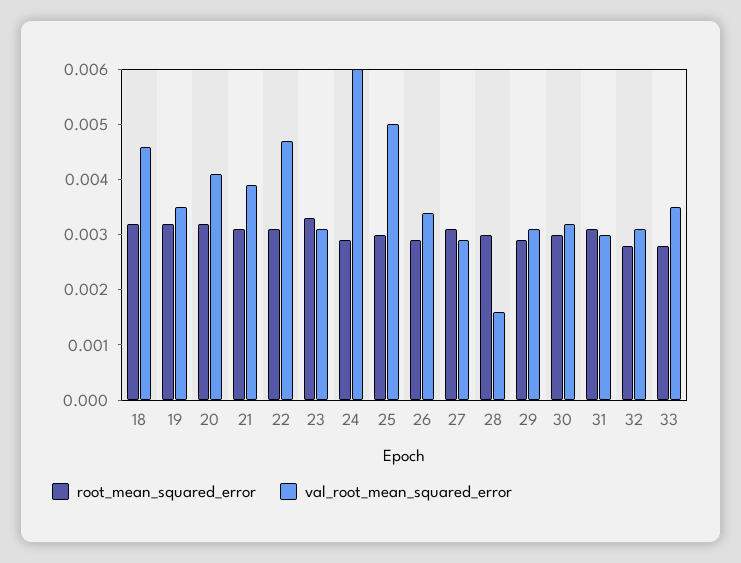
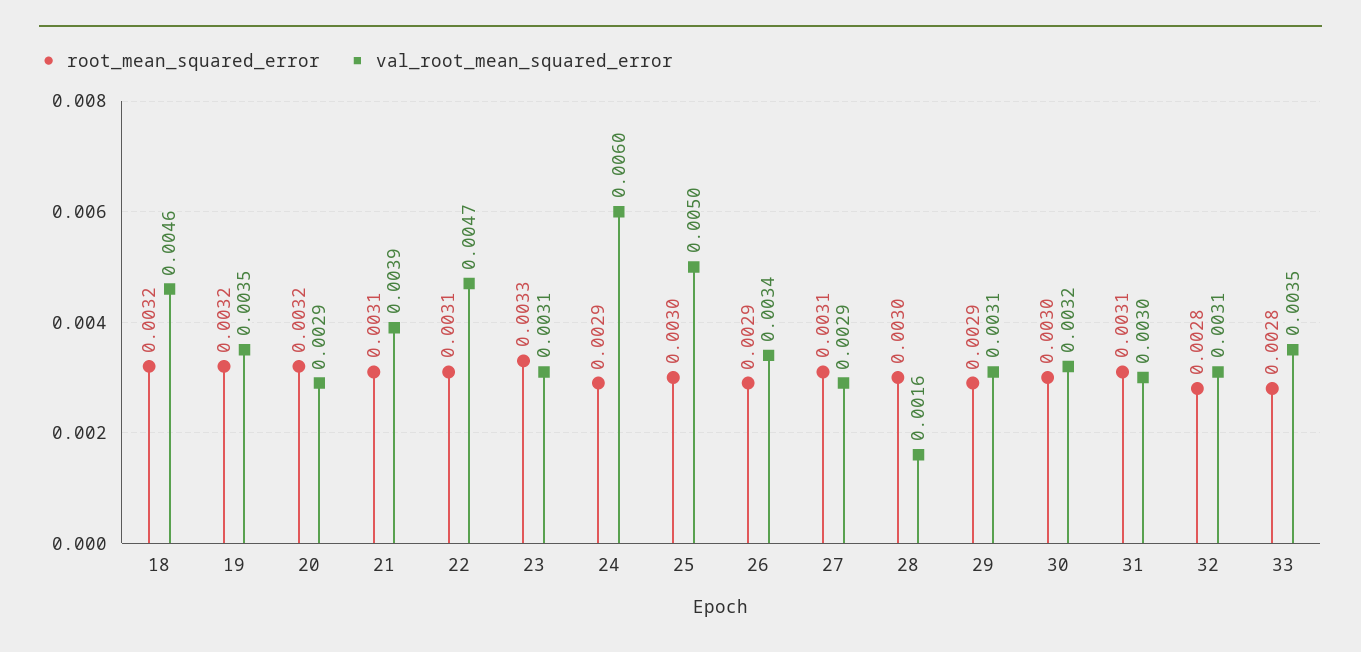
val_root_mean_squared_error, 20: 0.004 -> 0.0029

